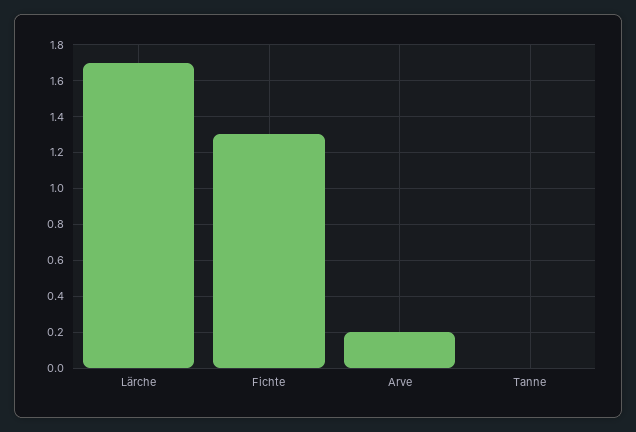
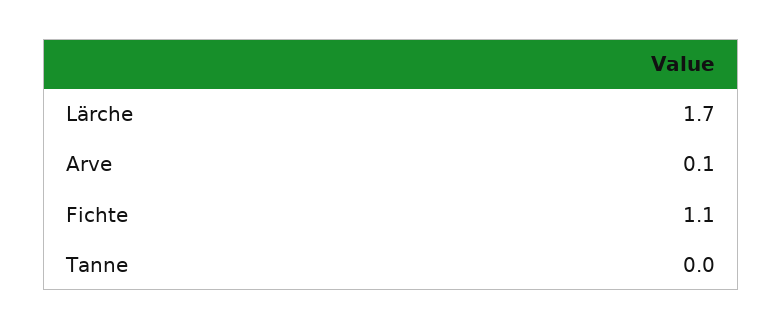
Fichte: 1.3 -> 1.1
Arve: 0.2 -> 0.1

